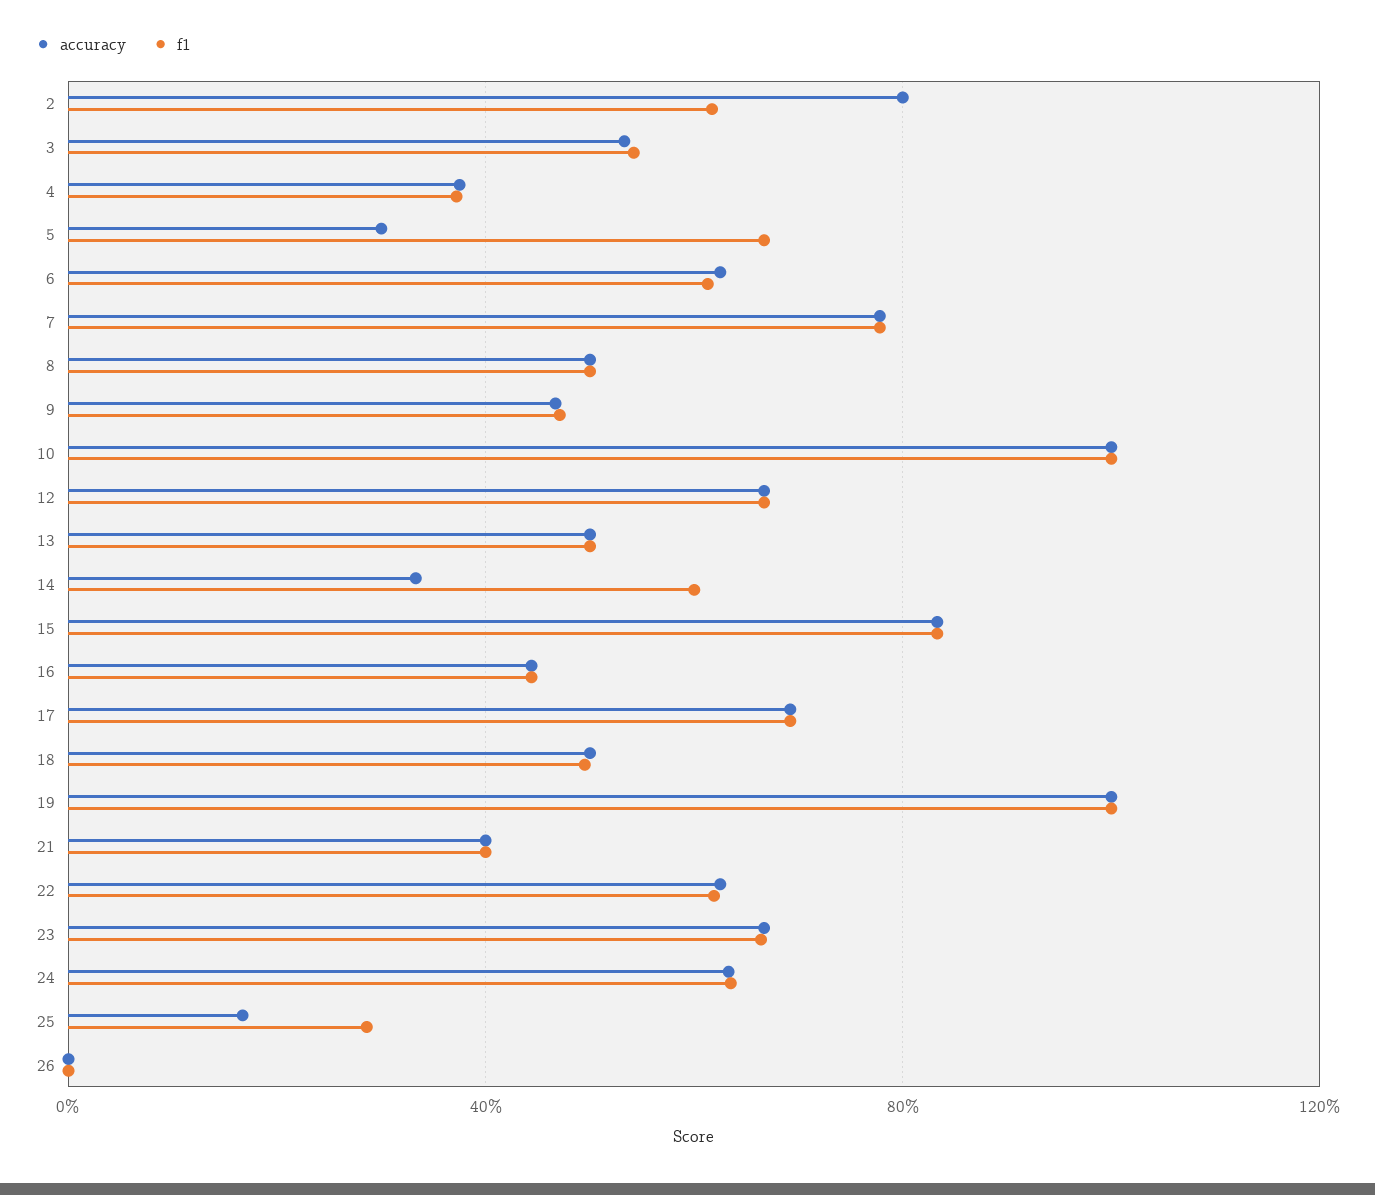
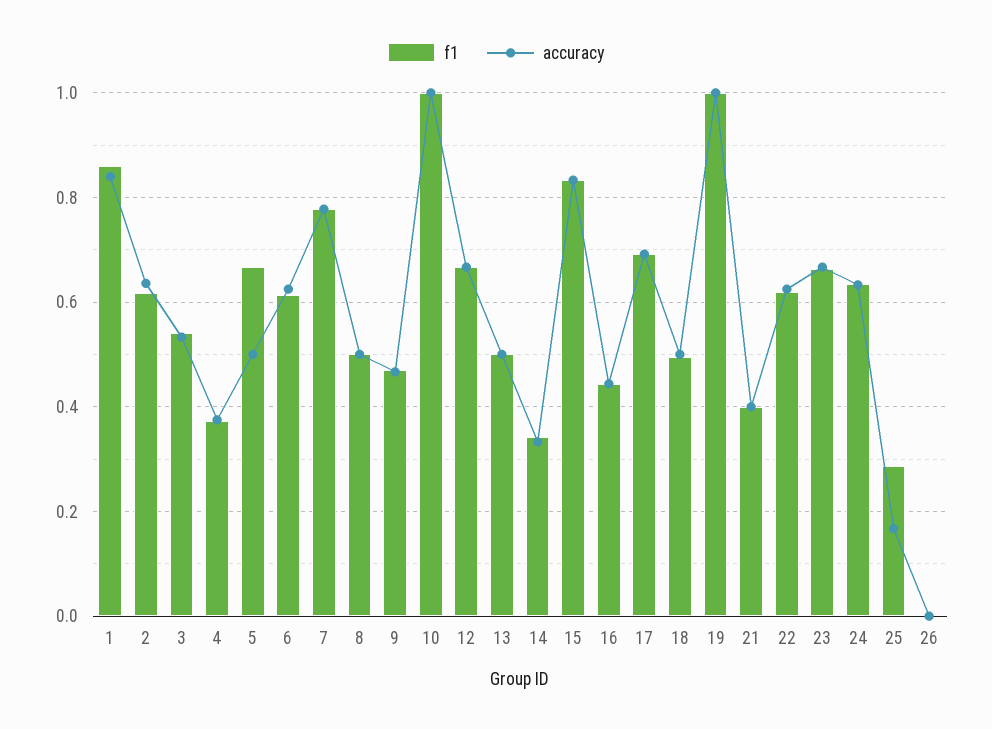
accuracy, 2: 0.8 -> 0.64
accuracy, 5: 0.3 -> 0.5
f1, 14: 0.6 -> 0.34
f1, 1: none -> 0.86
accuracy, 1: none -> 0.84

